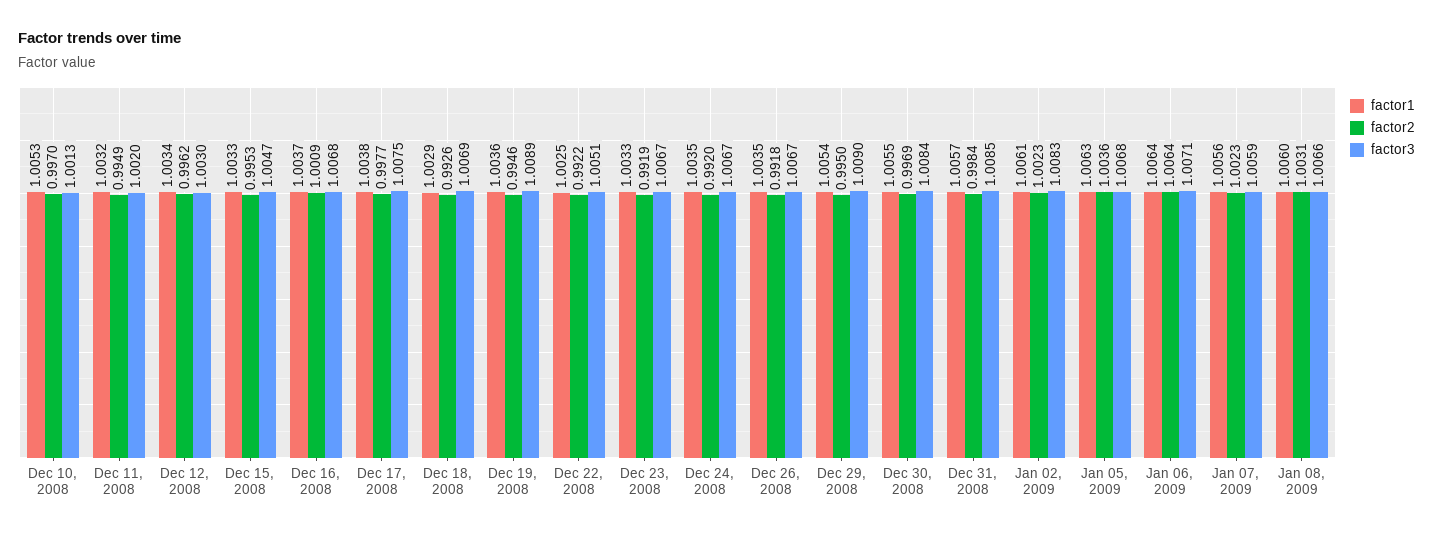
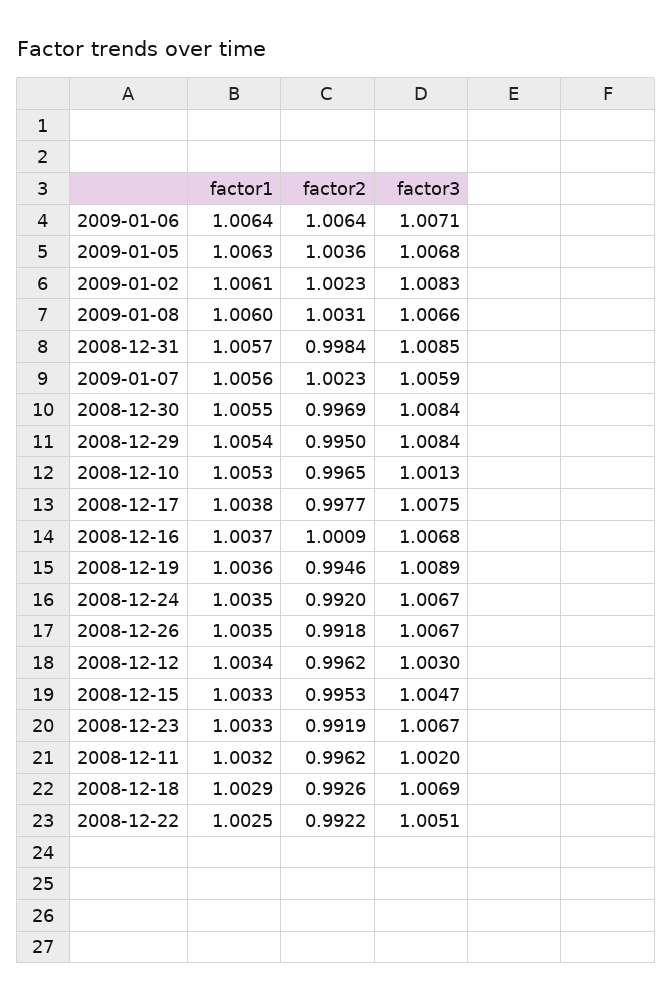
factor2, Dec 10, 2008: 0.997 -> 0.9965
factor2, Dec 11, 2008: 0.9949 -> 0.9962
factor3, Dec 29, 2008: 1.009 -> 1.0084

